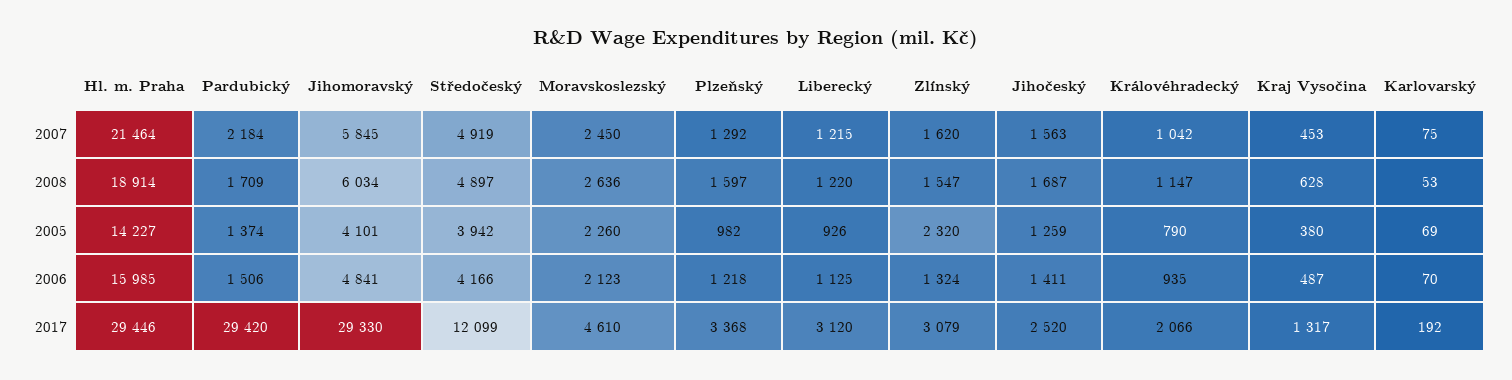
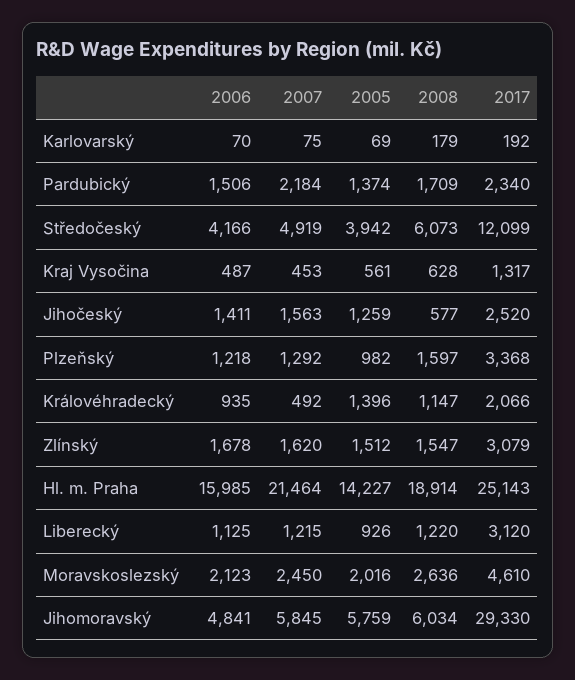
Královéhradecký, 2007: 1042 -> 492
Středočeský, 2008: 4897 -> 6073
Jihočeský, 2008: 1687 -> 577
Karlovarský, 2008: 53 -> 179
Jihomoravský, 2005: 4101 -> 5759
Moravskoslezský, 2005: 2260 -> 2016
Zlínský, 2005: 2320 -> 1512
Královéhradecký, 2005: 790 -> 1396
Kraj Vysočina, 2005: 380 -> 561
Zlínský, 2006: 1324 -> 1678
Hl. m. Praha, 2017: 29446 -> 25143
Pardubický, 2017: 29420 -> 2340

